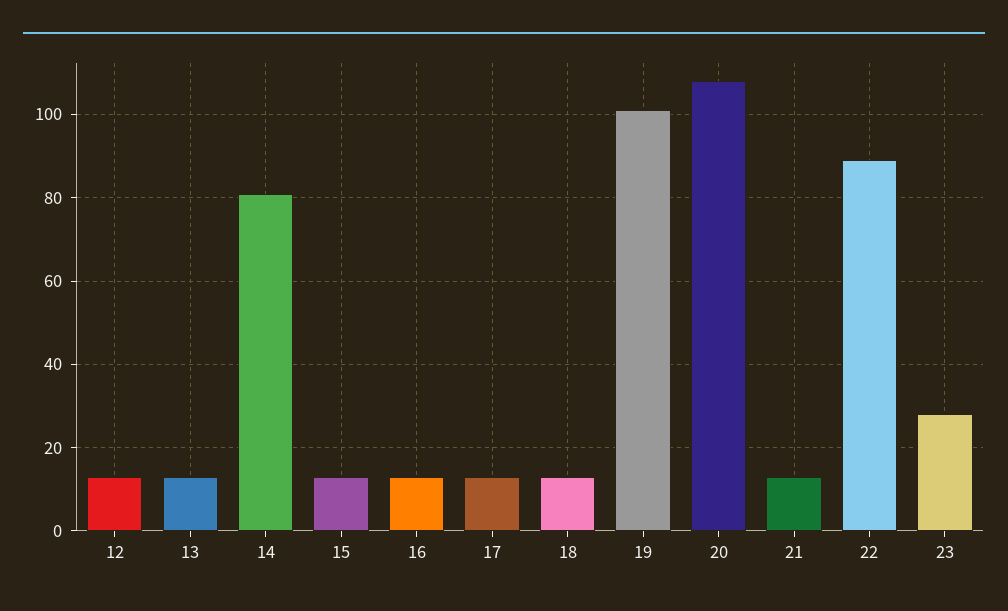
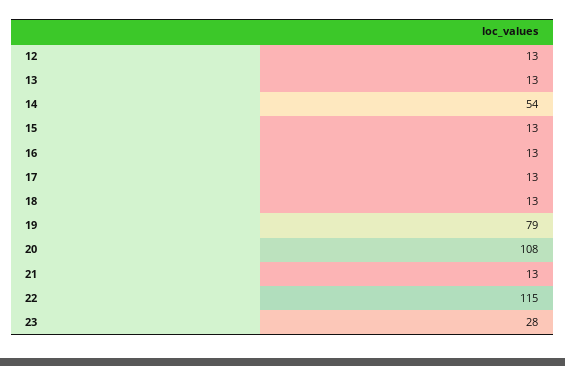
14: 80 -> 54
19: 100 -> 79
22: 90 -> 115

